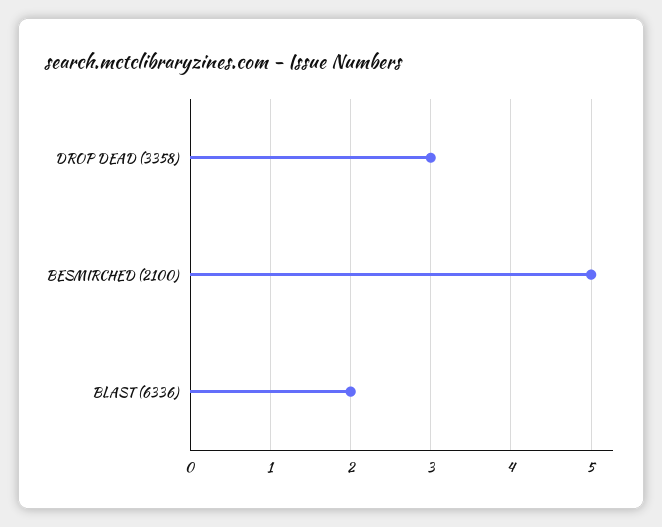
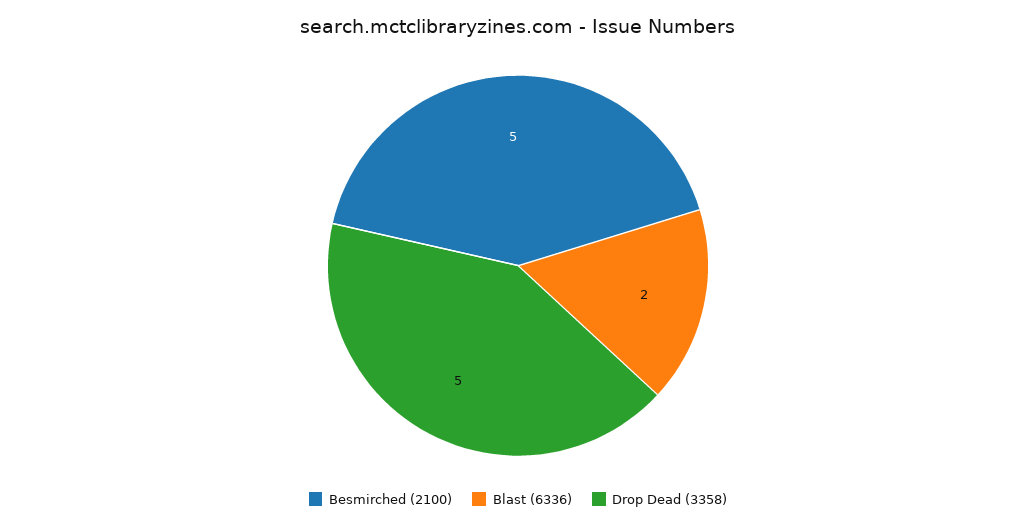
DROP DEAD (3358): 3 -> 5

